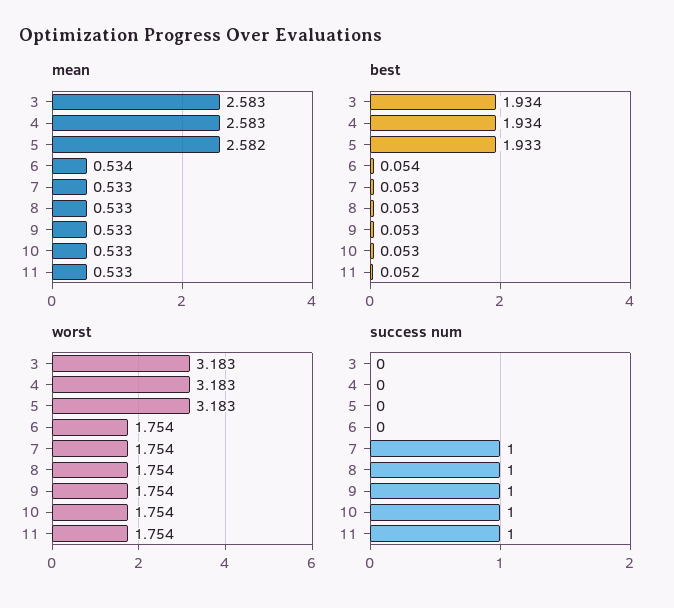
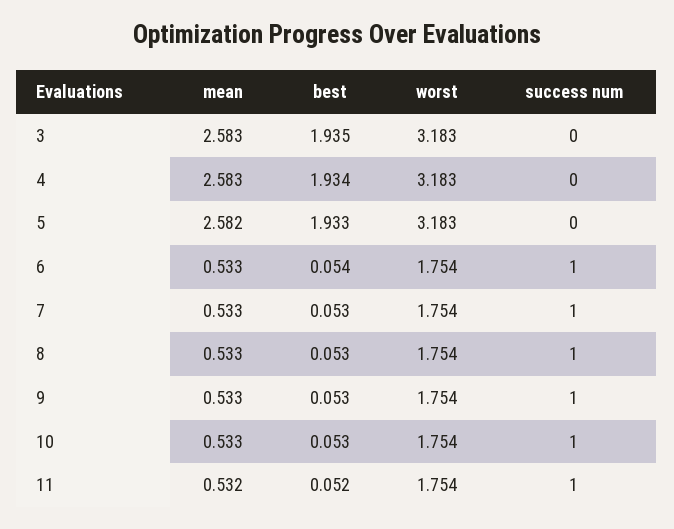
mean, 6: 0.534 -> 0.533
mean, 11: 0.533 -> 0.532
best, 3: 1.934 -> 1.935
success num, 6: 0 -> 1

